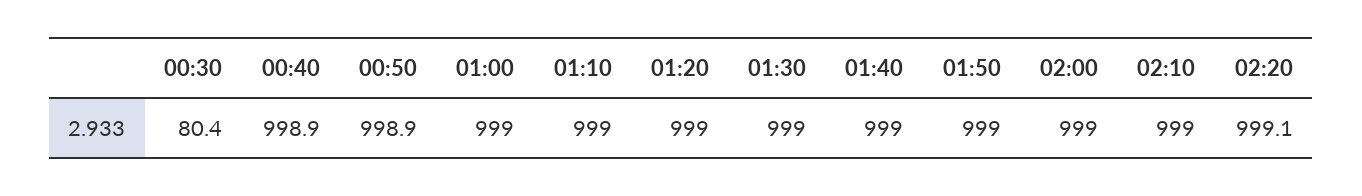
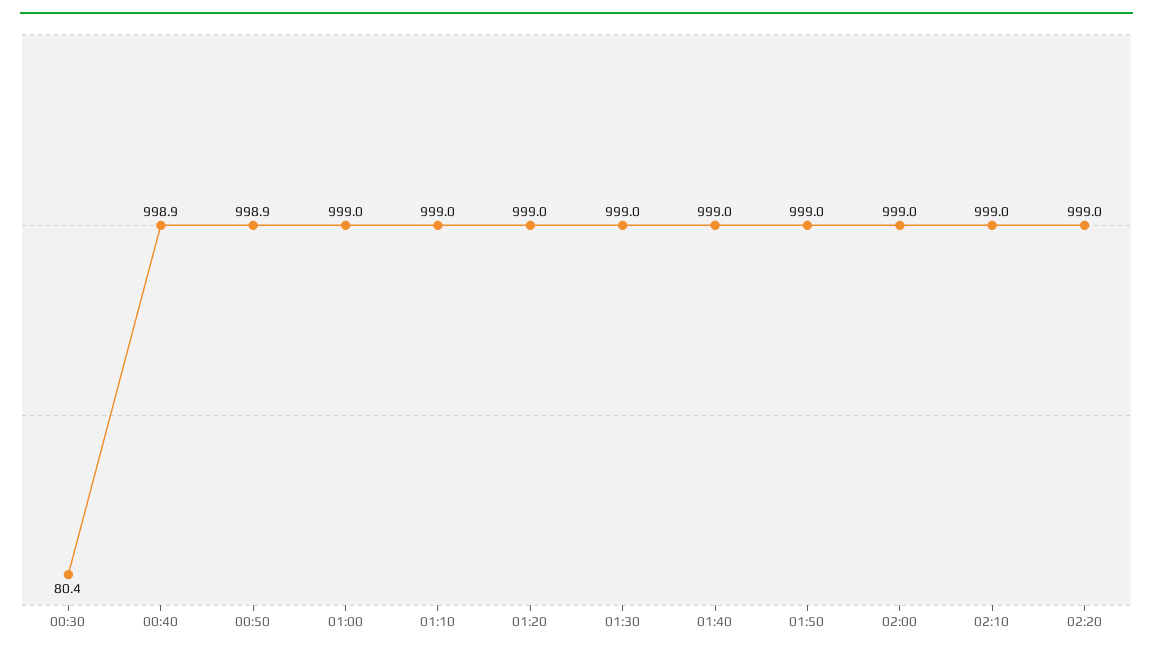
02:20: 999.1 -> 999

